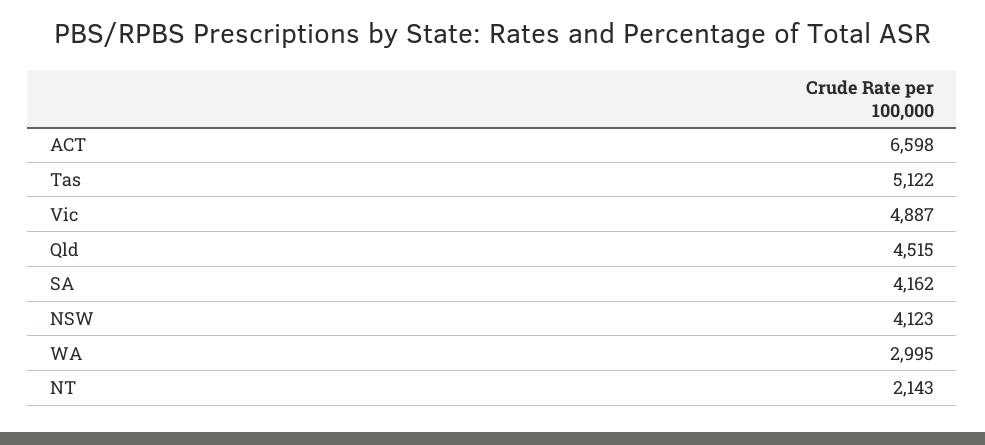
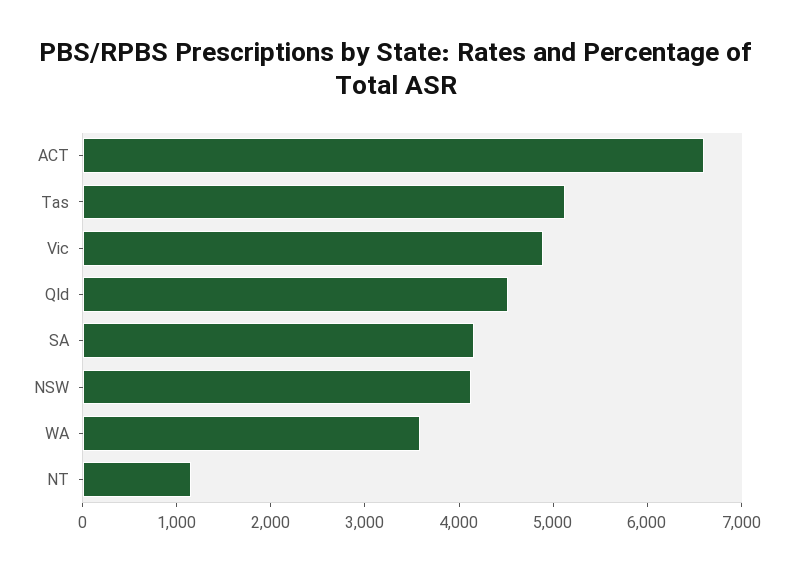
WA: 2995 -> 3600
NT: 2143 -> 1200

